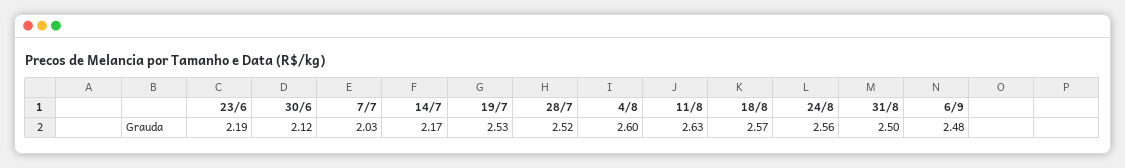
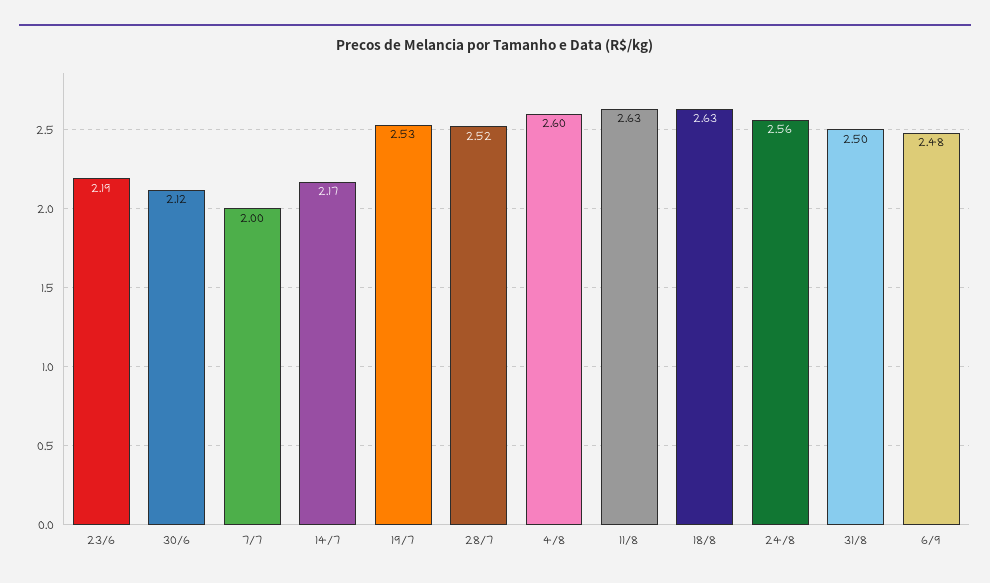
7/7: 2.03 -> 2
18/8: 2.57 -> 2.63

